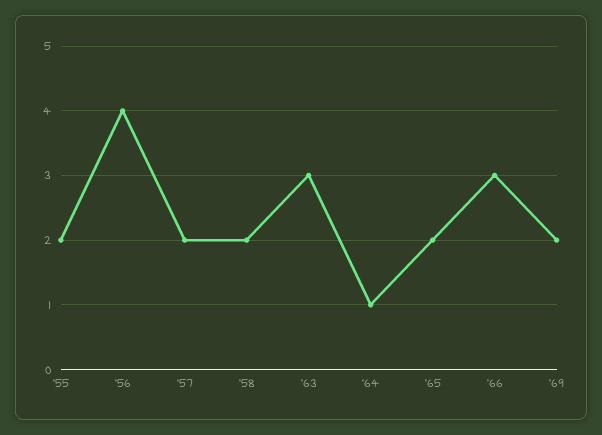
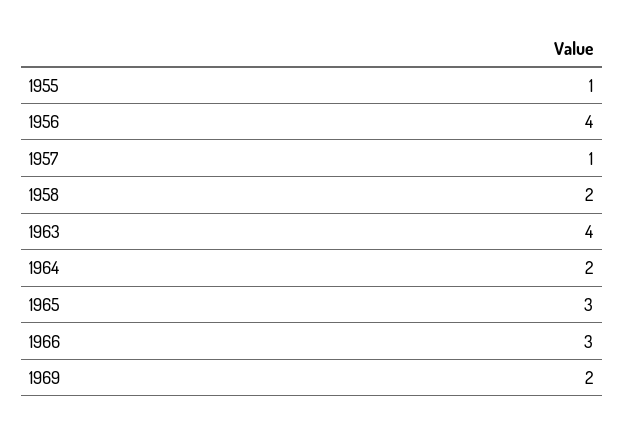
'55: 2 -> 1
'57: 2 -> 1
'63: 3 -> 4
'64: 1 -> 2
'65: 2 -> 3

